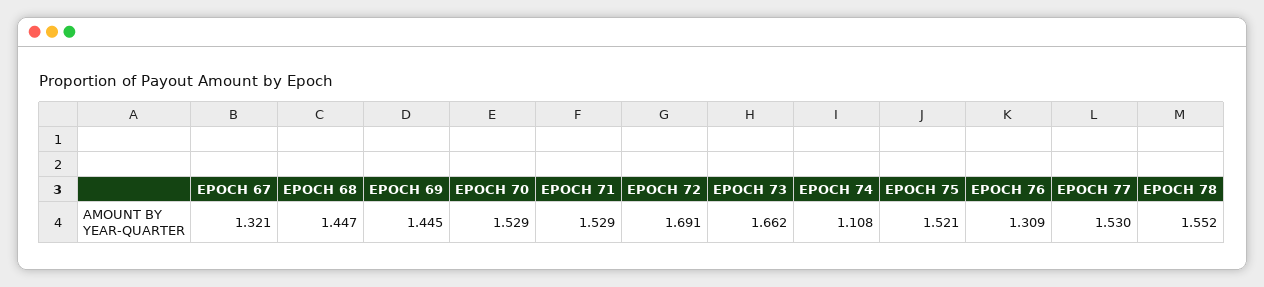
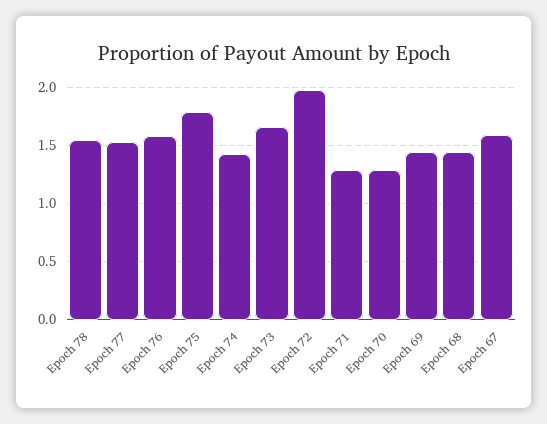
EPOCH 67: 1.321 -> 1.6
EPOCH 70: 1.529 -> 1.3
EPOCH 71: 1.529 -> 1.3
EPOCH 72: 1.691 -> 2
EPOCH 74: 1.108 -> 1.4
EPOCH 75: 1.521 -> 1.8
EPOCH 76: 1.309 -> 1.6

